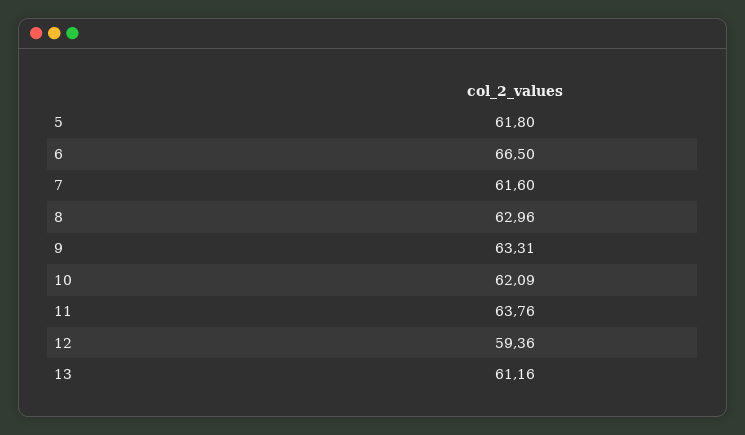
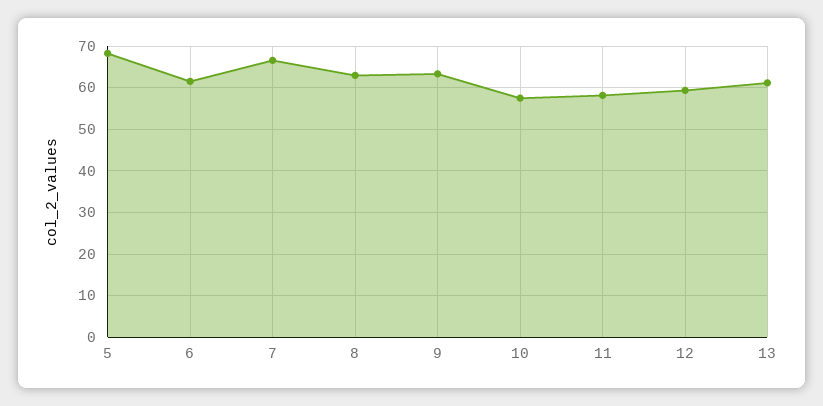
5: 61.8 -> 68
6: 66.5 -> 62
7: 61.6 -> 66
10: 62.09 -> 58
11: 63.76 -> 58

